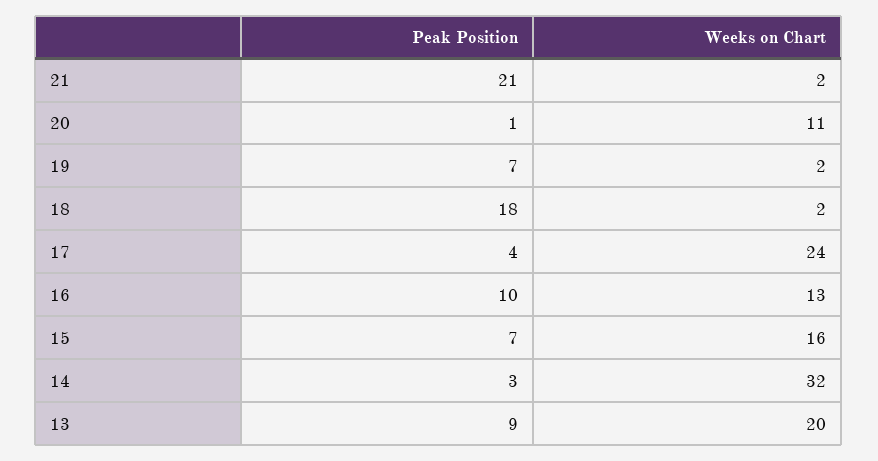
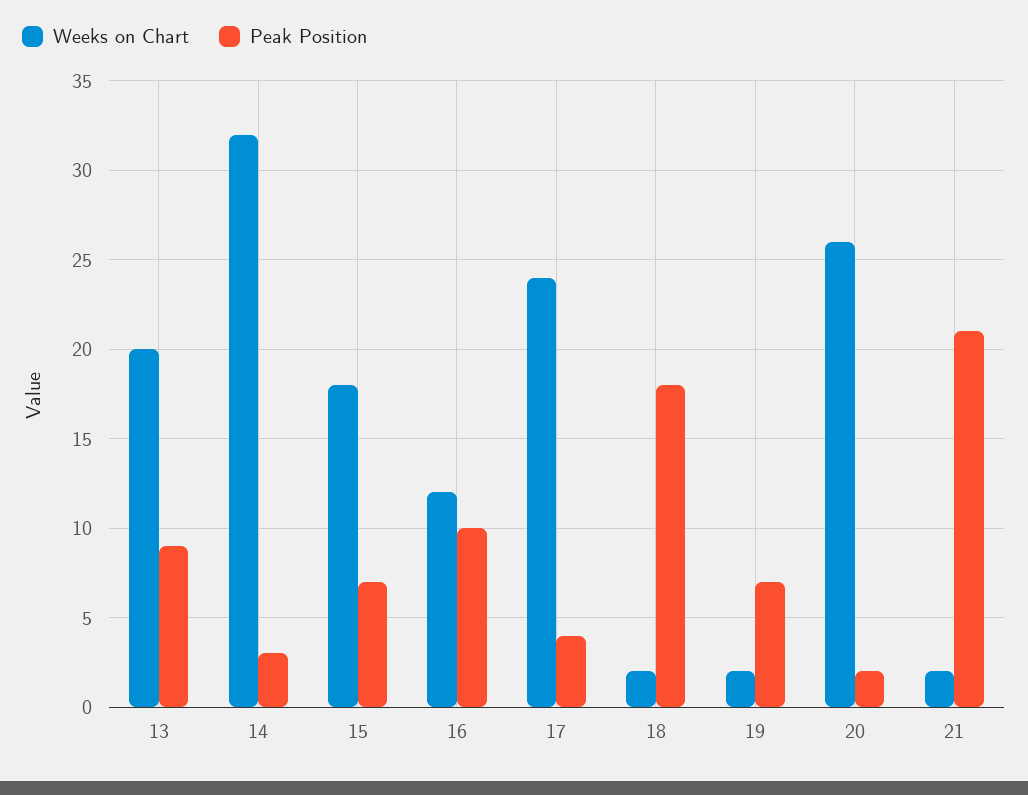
Peak Position, 20: 1 -> 2
Weeks on Chart, 20: 11 -> 26
Weeks on Chart, 16: 13 -> 12
Weeks on Chart, 15: 16 -> 18

